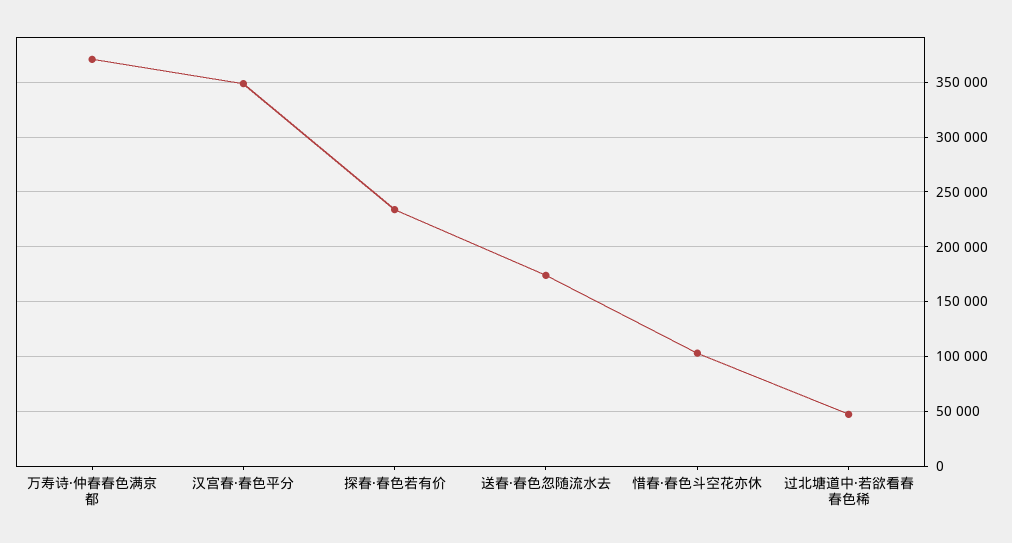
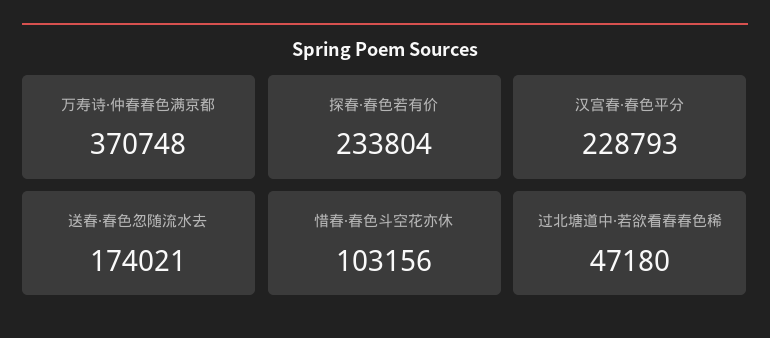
汉宫春·春色平分: 350000 -> 228793

